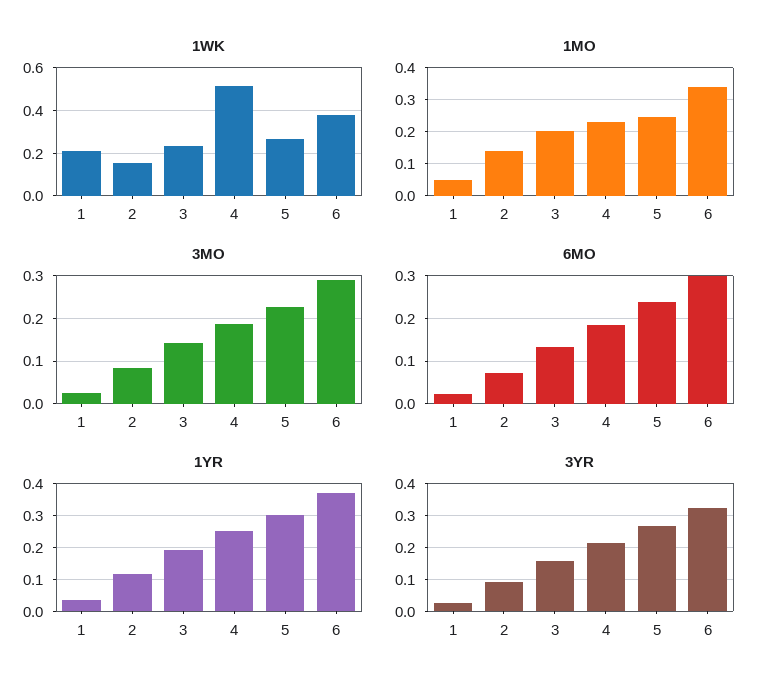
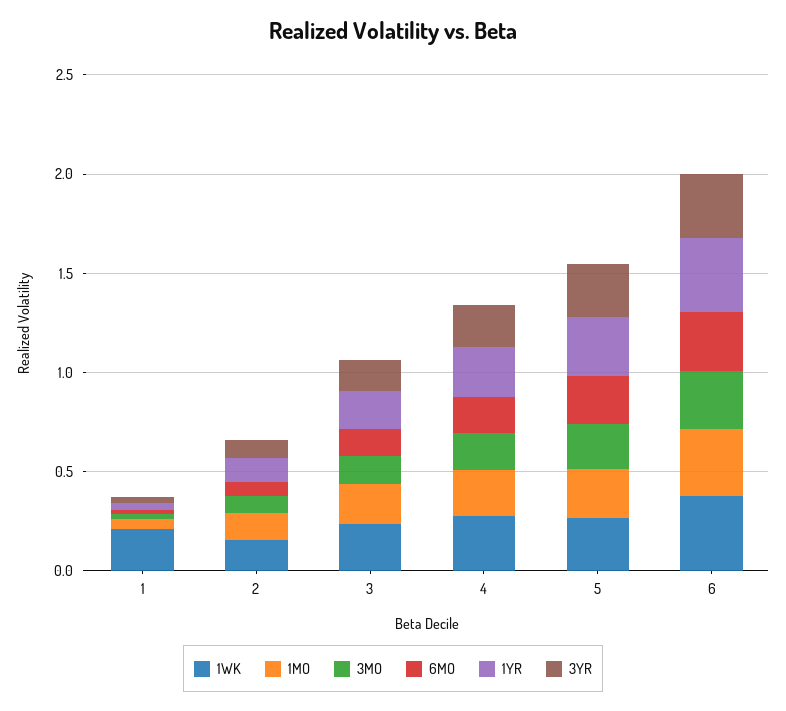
1WK, 4: 0.5 -> 0.3

